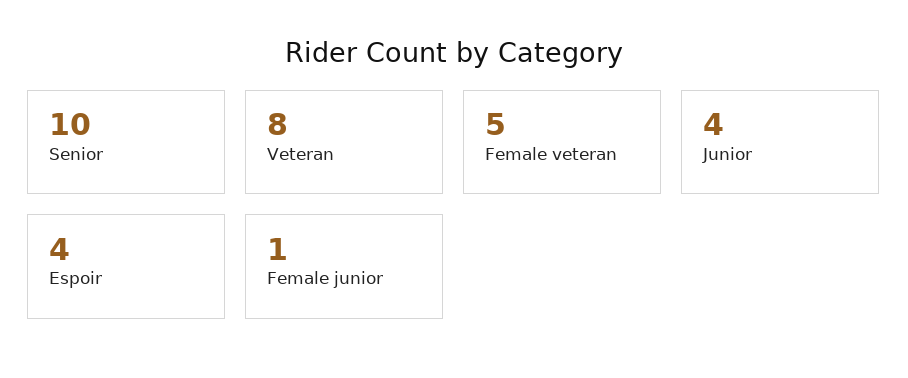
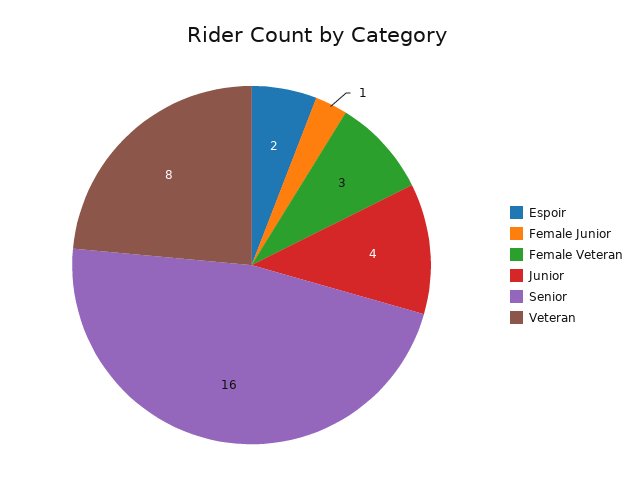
Senior: 10 -> 16
Female veteran: 5 -> 3
Espoir: 4 -> 2

